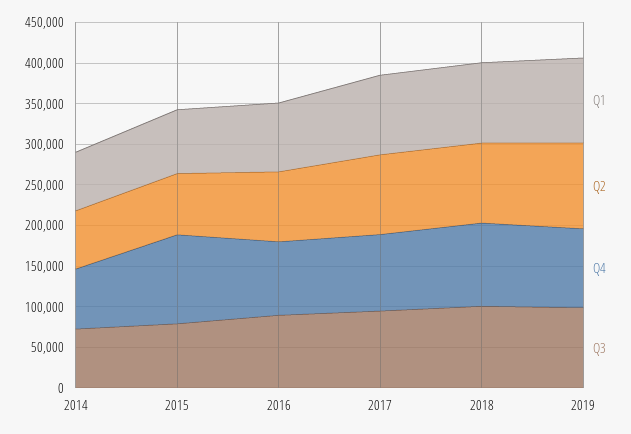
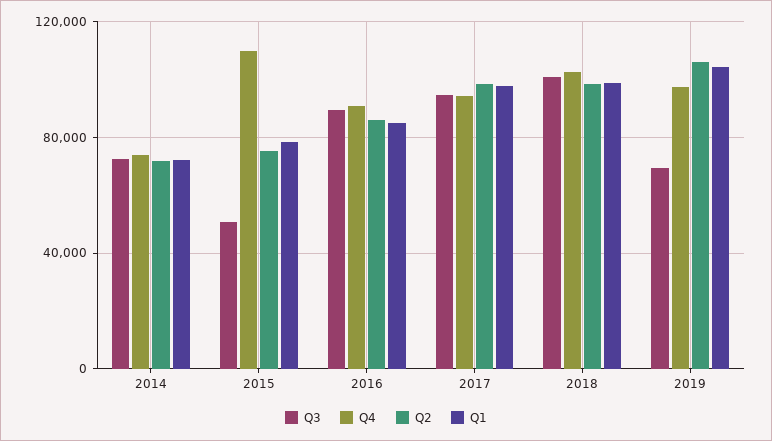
Q3, 2015: 80000 -> 50000
Q3, 2019: 100000 -> 70000

